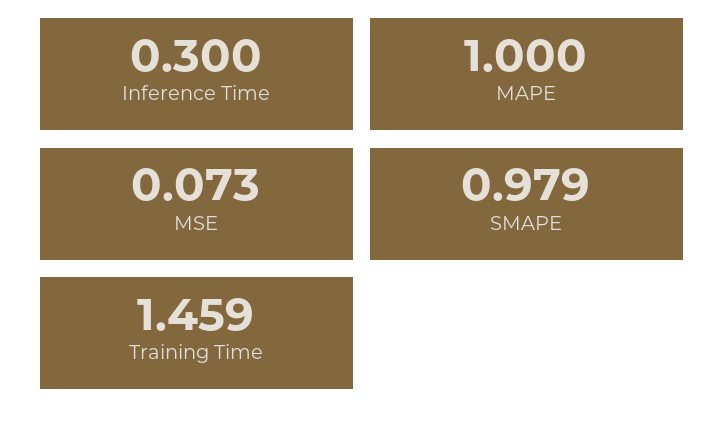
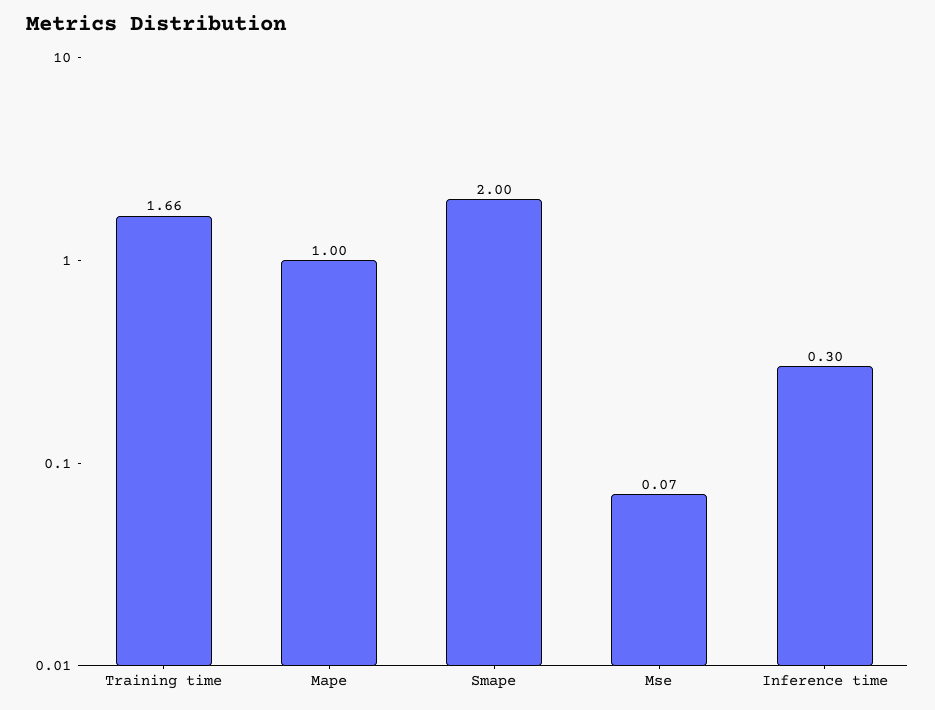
SMAPE: 0.979 -> 2
Training Time: 1.459 -> 1.66

